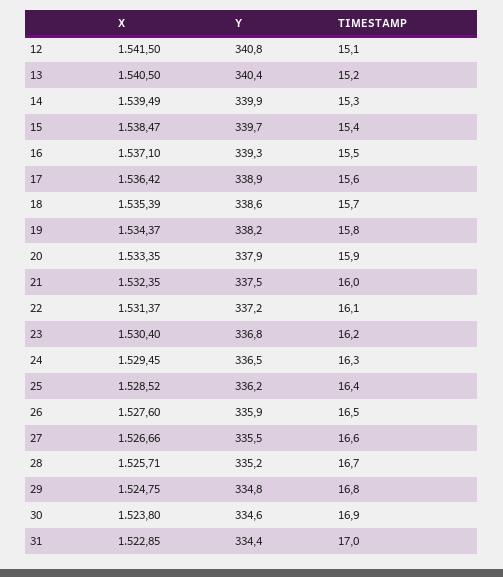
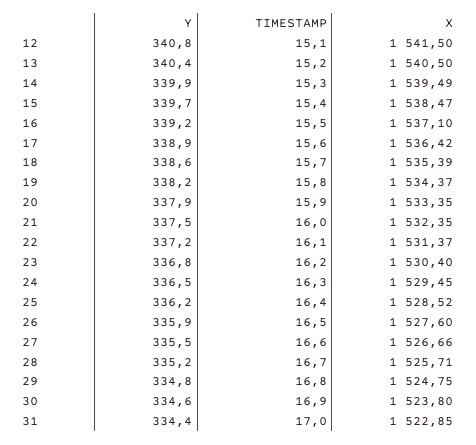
Y, 16: 339.3 -> 339.2

